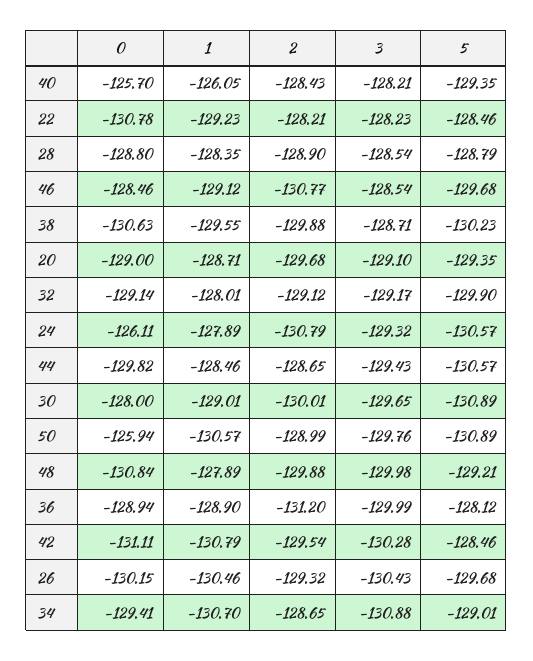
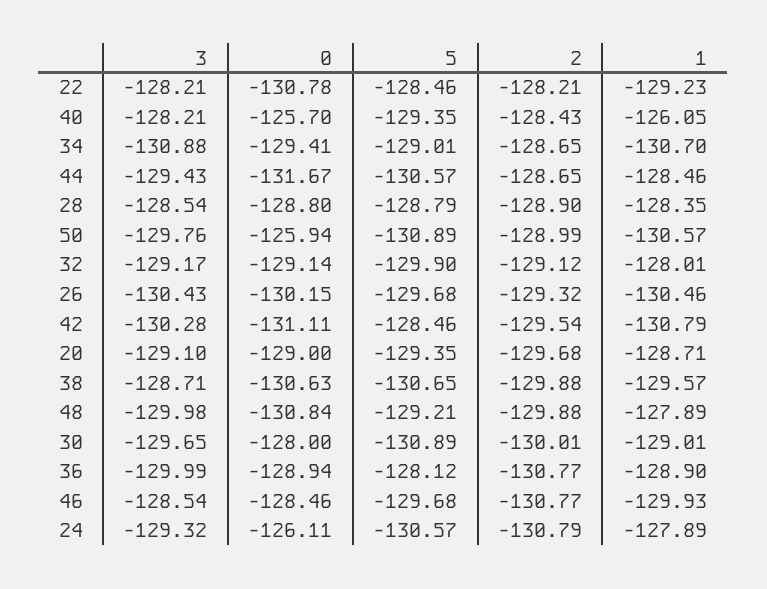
3, 22: -128.23 -> -128.21
1, 46: -129.12 -> -129.93
1, 38: -129.55 -> -129.57
5, 38: -130.23 -> -130.65
0, 44: -129.82 -> -131.67
2, 36: -131.2 -> -130.77

